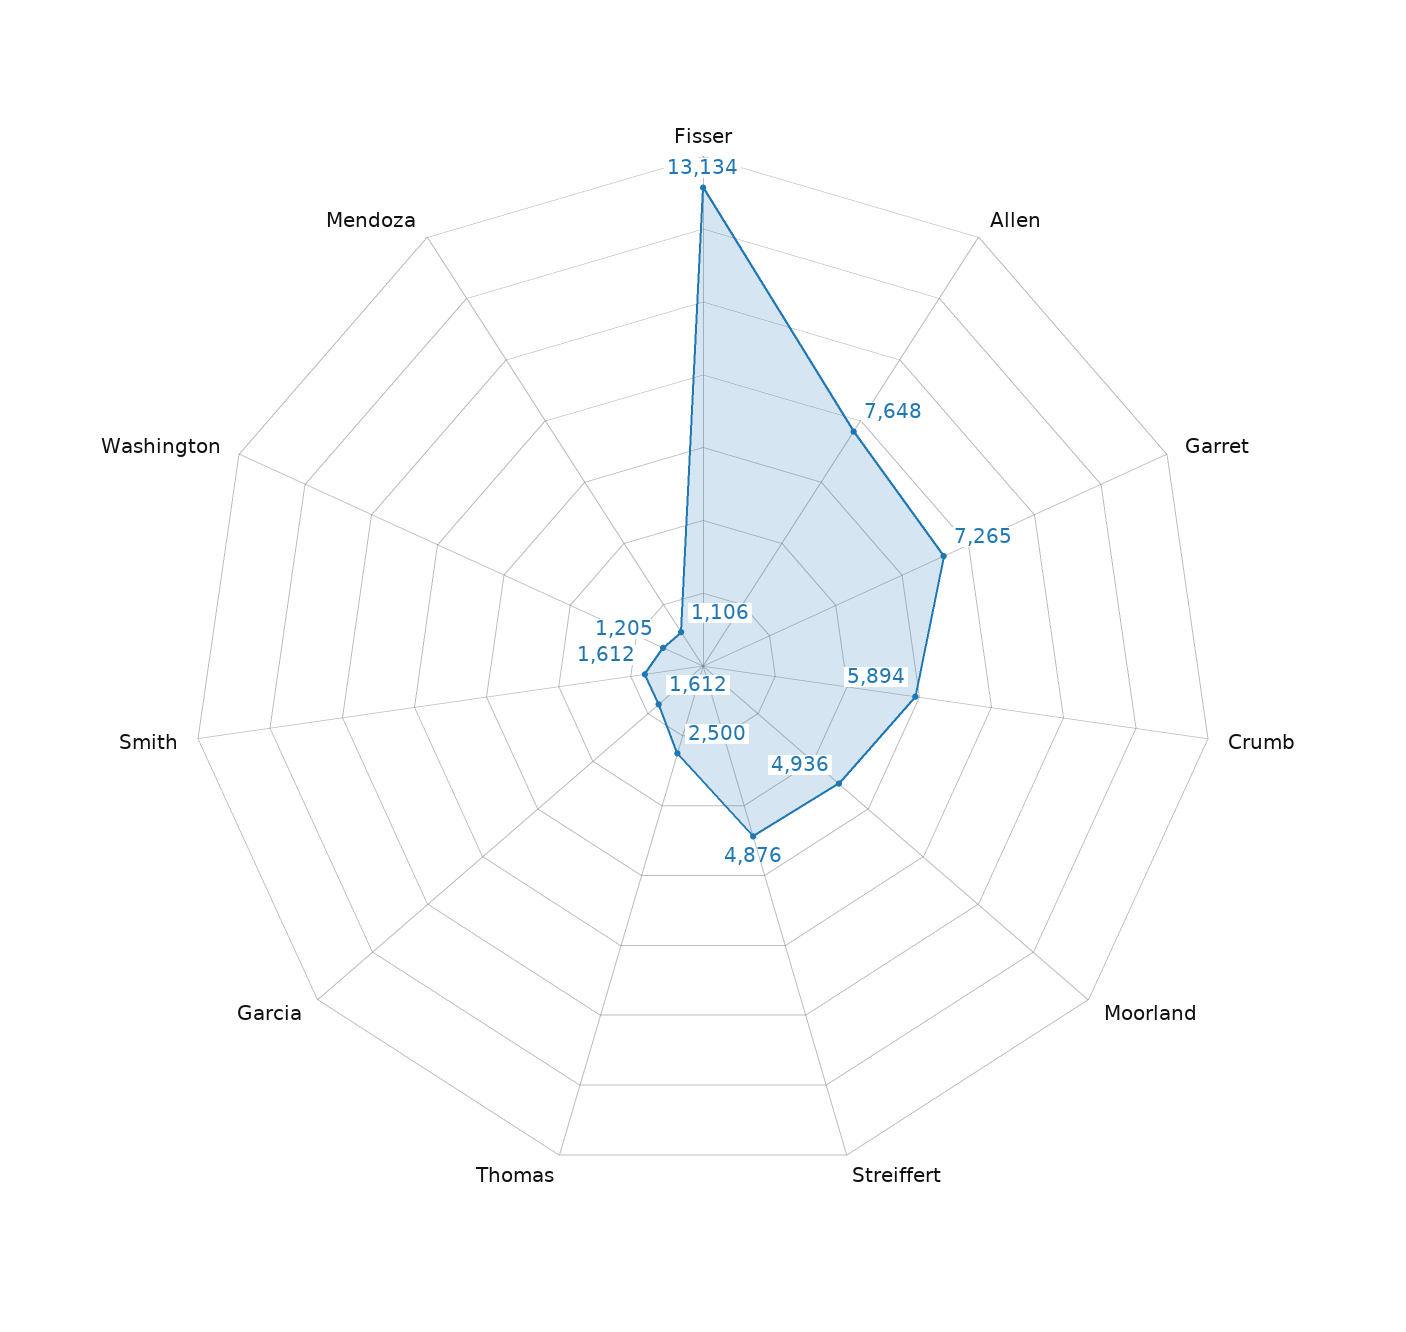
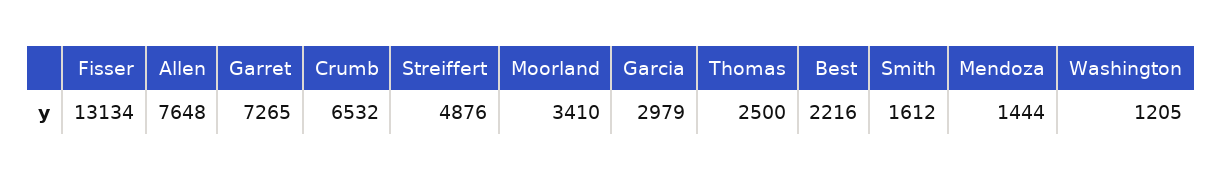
Crumb: 5894 -> 6532
Moorland: 4936 -> 3410
Garcia: 1612 -> 2979
Mendoza: 1106 -> 1444
Best: none -> 2216

